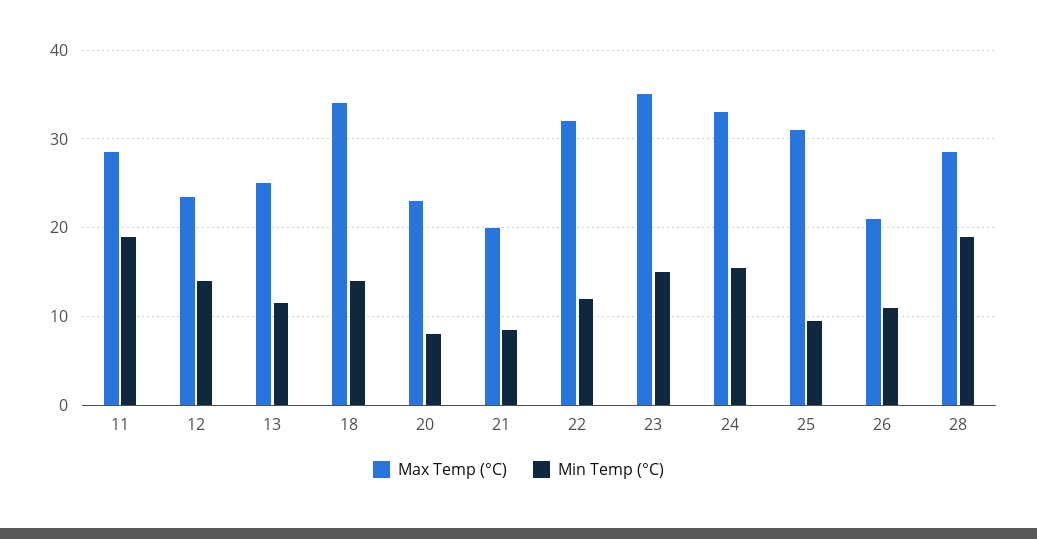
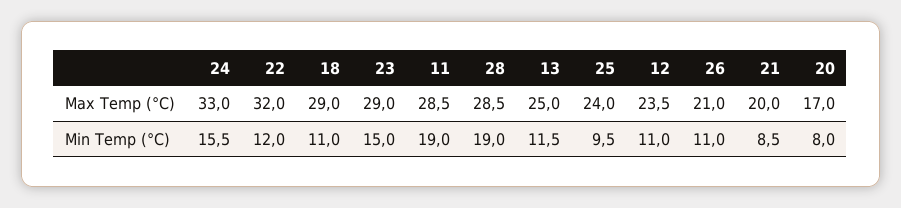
Min Temp (°C), 12: 14 -> 11
Max Temp (°C), 18: 34 -> 29
Min Temp (°C), 18: 14 -> 11
Max Temp (°C), 20: 23 -> 17
Max Temp (°C), 23: 35 -> 29
Max Temp (°C), 25: 31 -> 24

